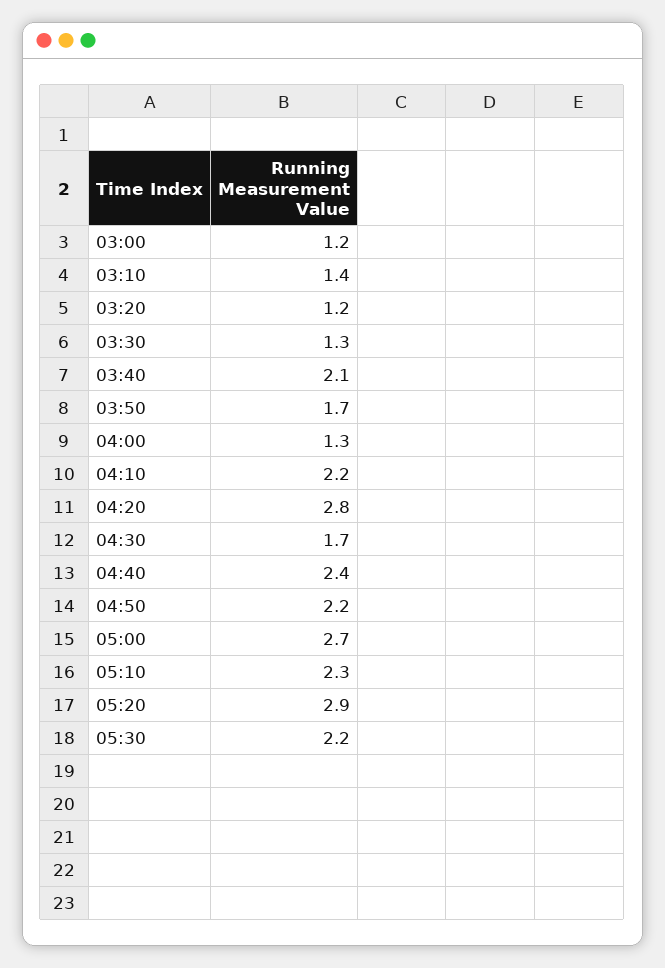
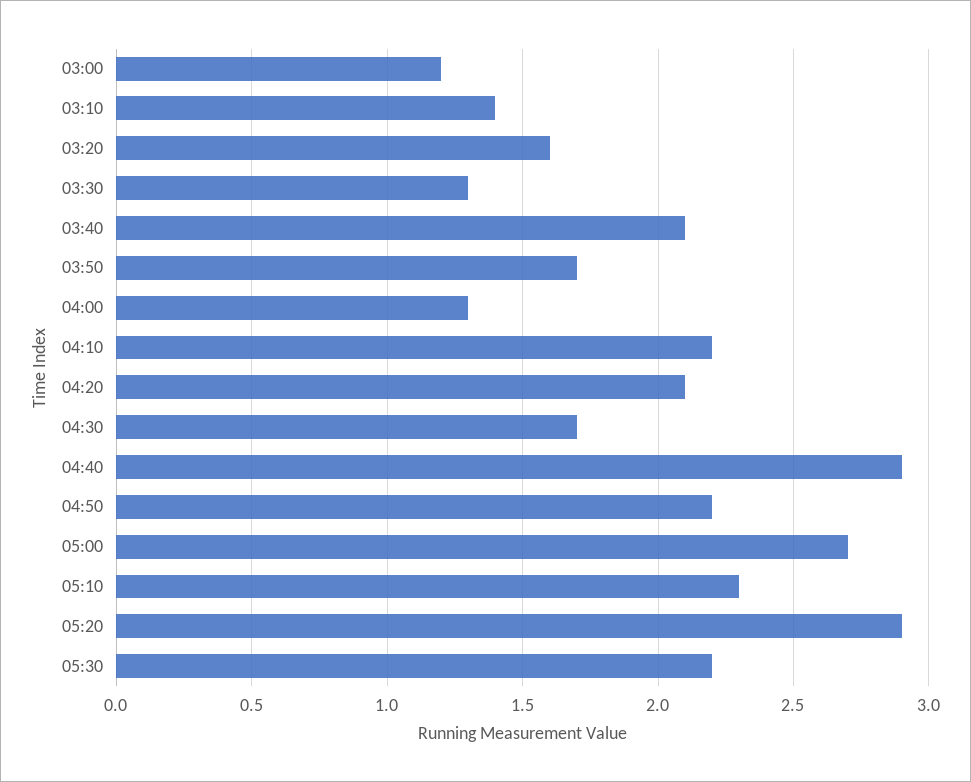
03:20: 1.2 -> 1.6
04:20: 2.8 -> 2.1
04:40: 2.4 -> 2.9

